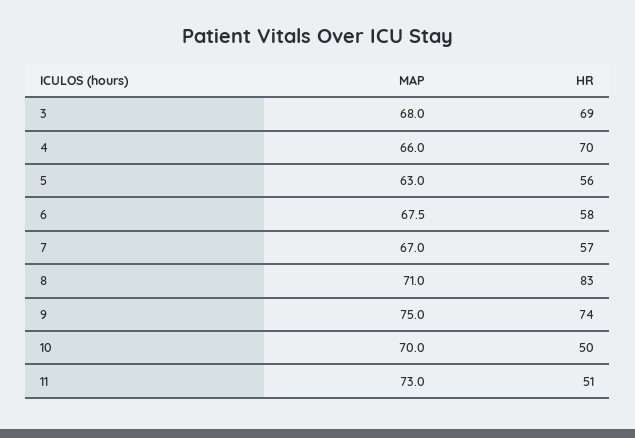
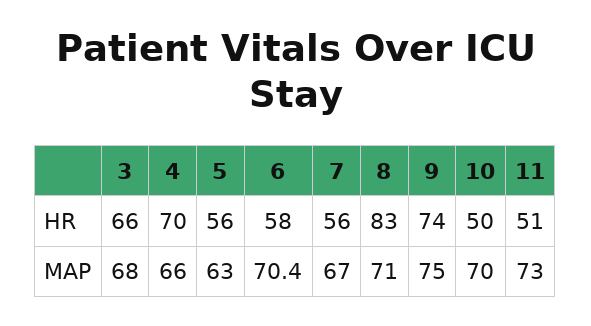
HR, 3: 69 -> 66
MAP, 6: 67.5 -> 70.4
HR, 7: 57 -> 56

